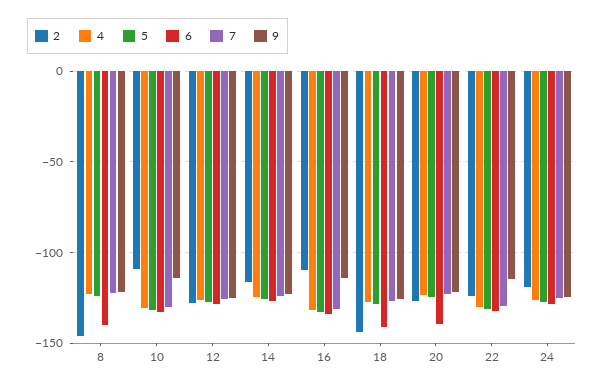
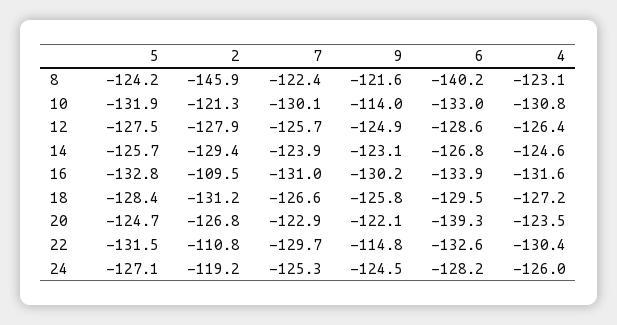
2, 10: -110 -> -121.3
2, 14: -115 -> -129.4
9, 16: -115 -> -130.2
2, 18: -145 -> -131.2
6, 18: -140 -> -129.5
2, 22: -125 -> -110.8

